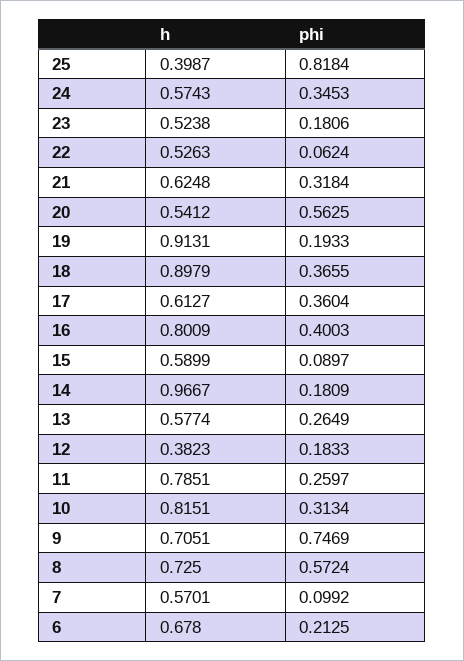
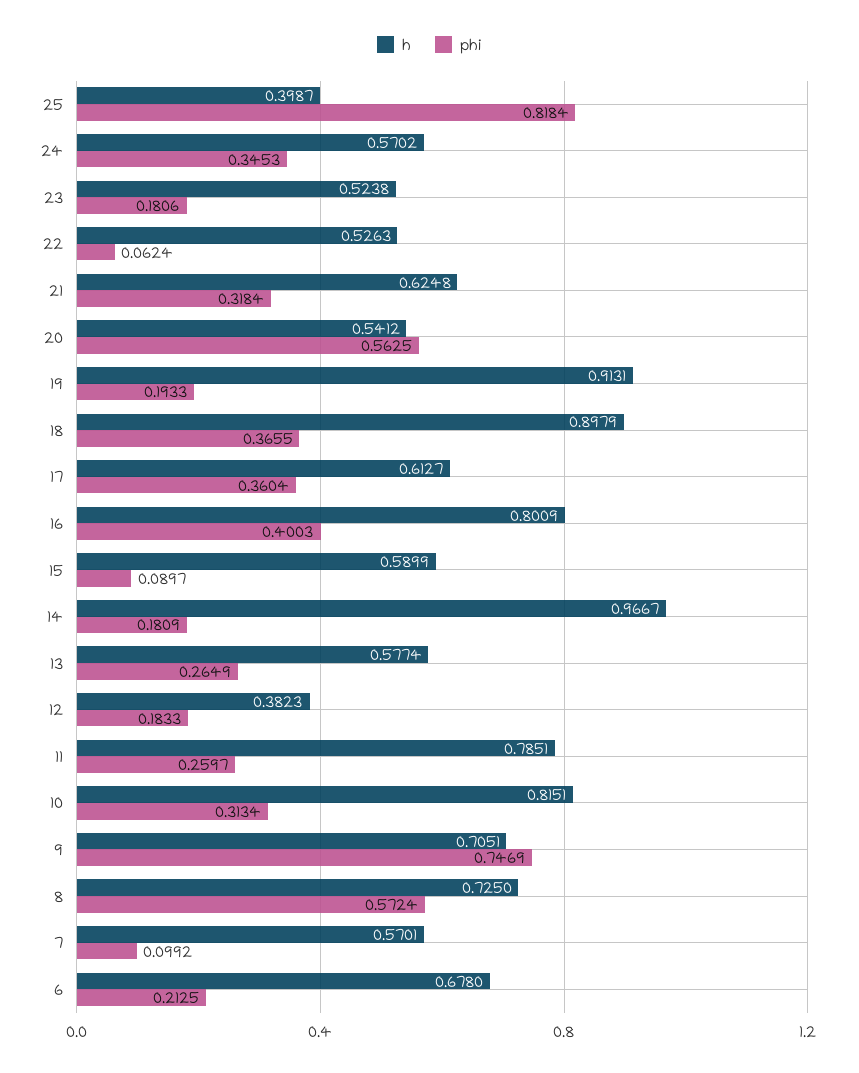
h, 24: 0.5743 -> 0.5702

